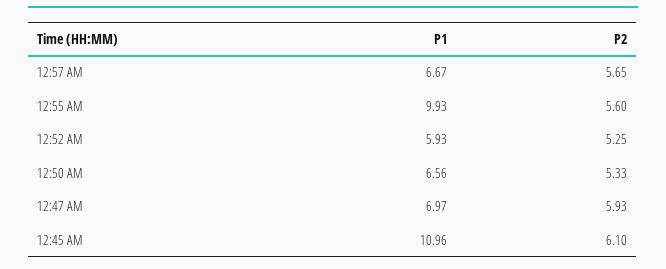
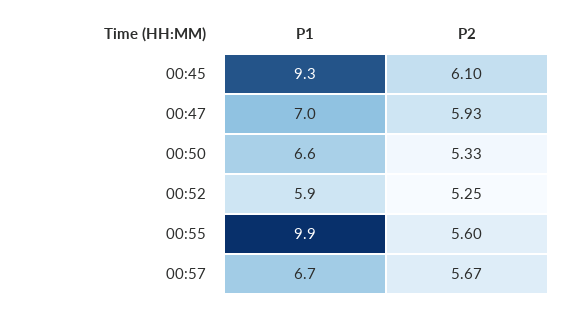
P2, 12:57 AM: 5.65 -> 5.67
P1, 12:45 AM: 10.96 -> 9.3

